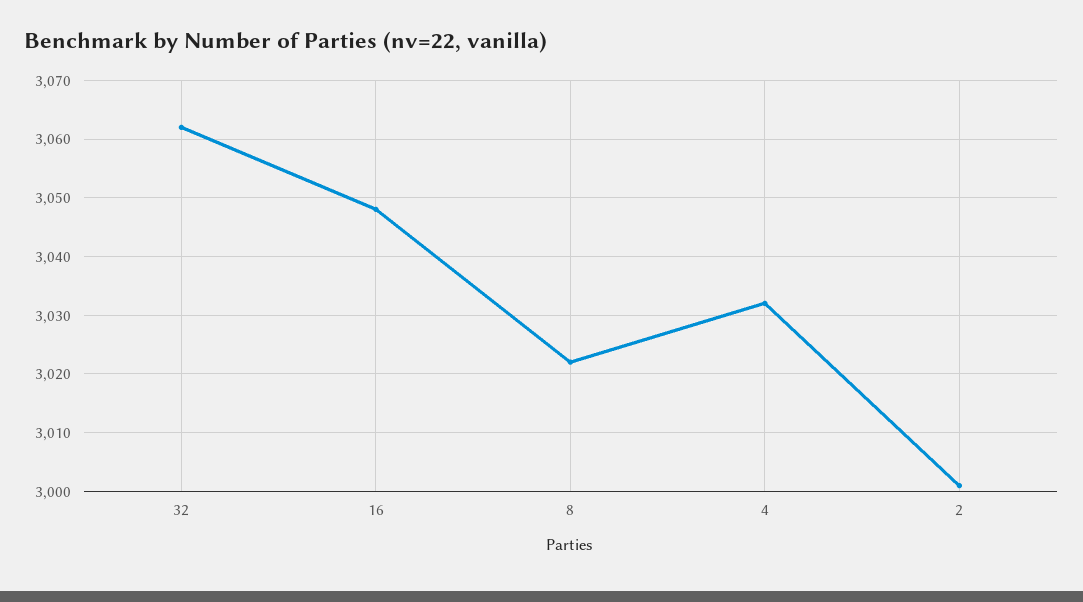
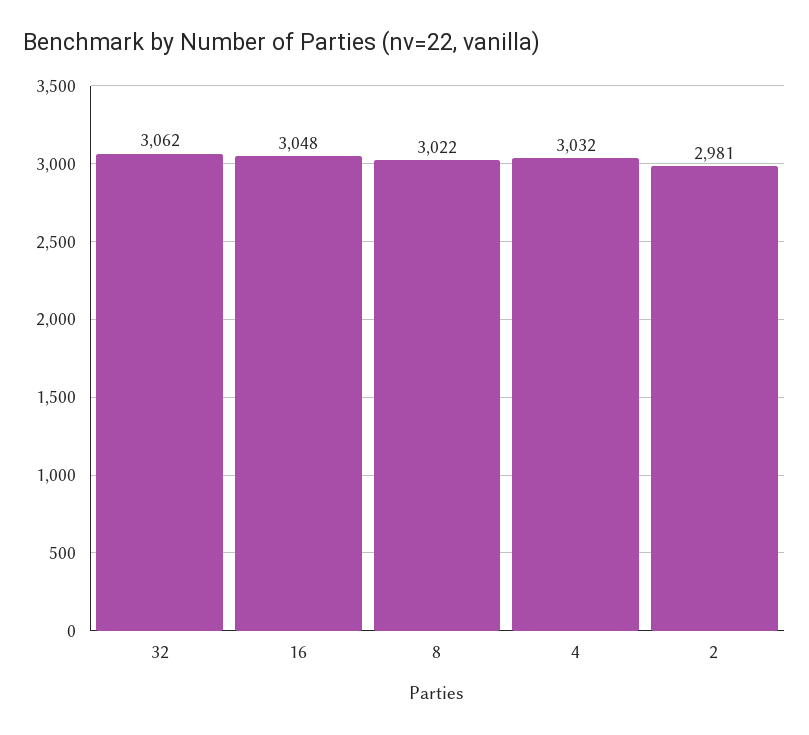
2: 3000 -> 2981

